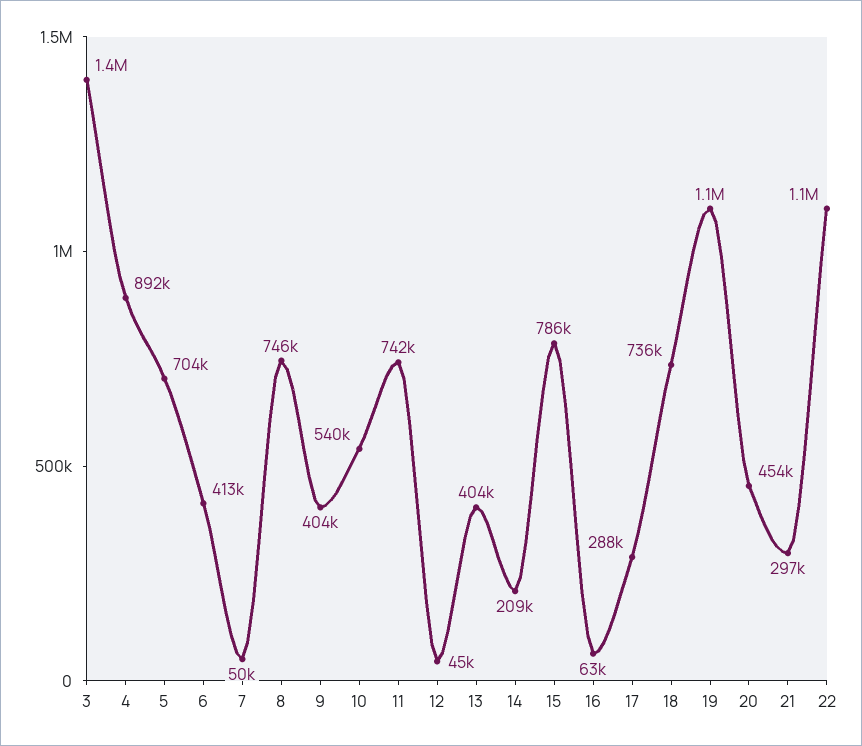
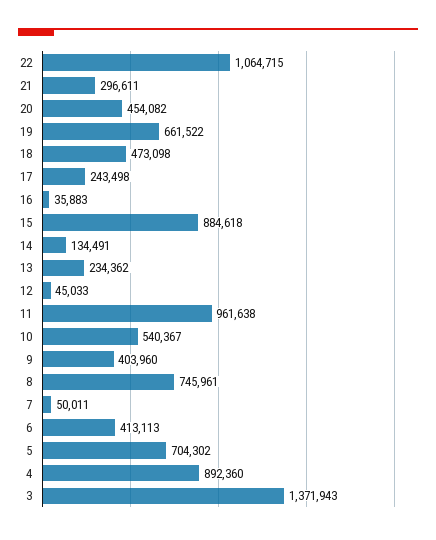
11: 742000 -> 961638
13: 404000 -> 234362
14: 209000 -> 134491
15: 786000 -> 884618
16: 63000 -> 35883
17: 288000 -> 243498
18: 736000 -> 473098
19: 1100000 -> 661522

